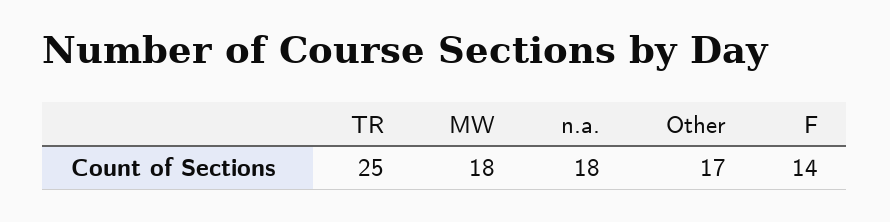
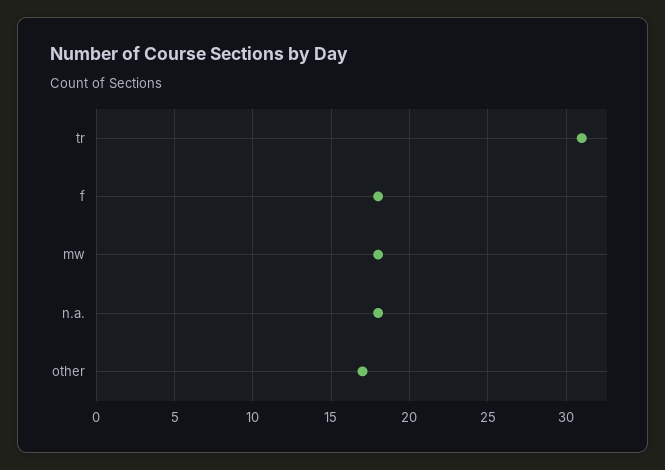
TR: 25 -> 31
F: 14 -> 18

